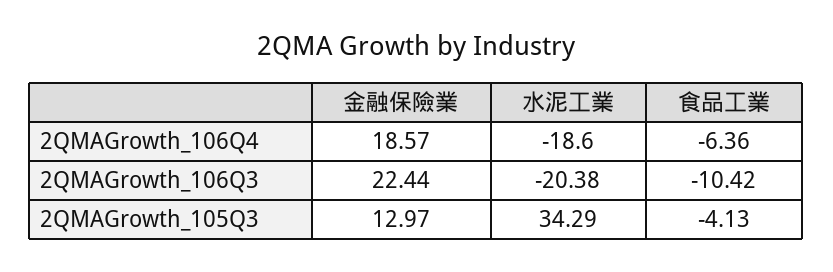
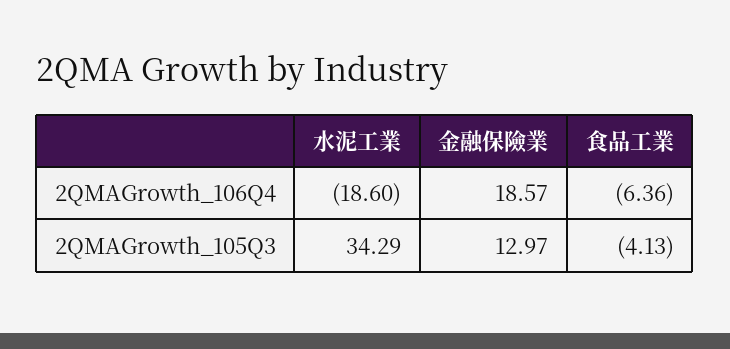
金融保險業, 2QMAGrowth_106Q3: 22.44 -> none
水泥工業, 2QMAGrowth_106Q3: -20.38 -> none
食品工業, 2QMAGrowth_106Q3: -10.42 -> none

